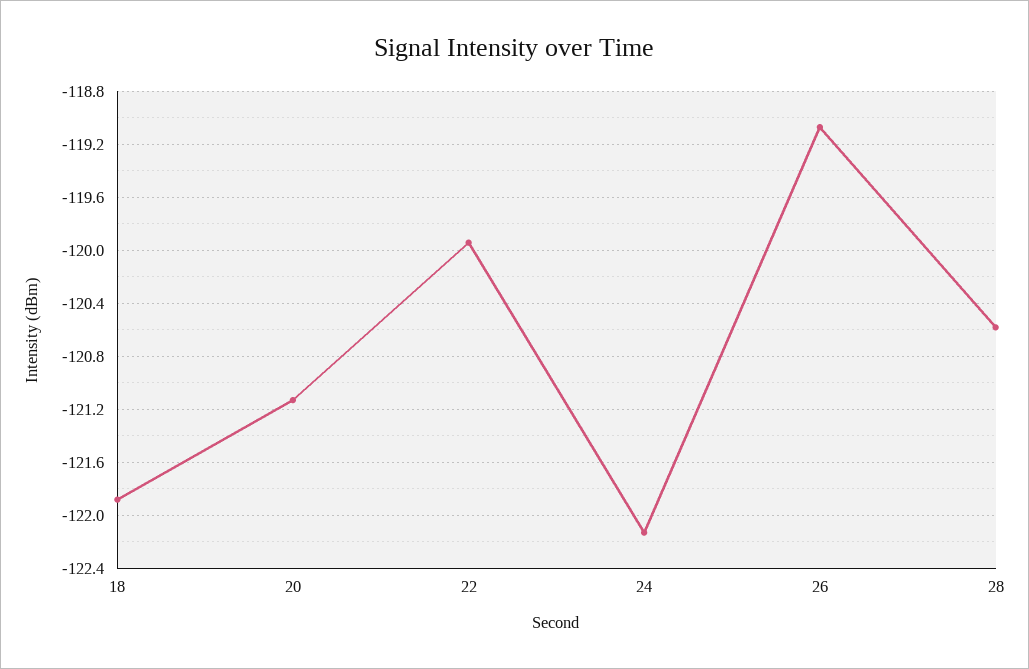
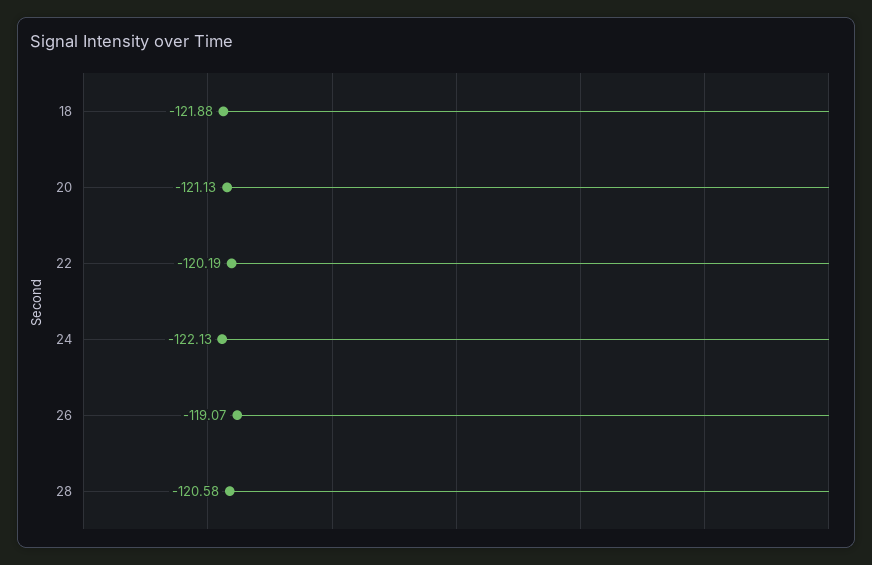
22: -119.95 -> -120.19

